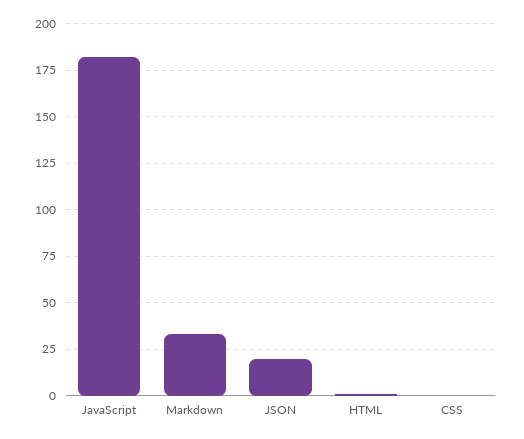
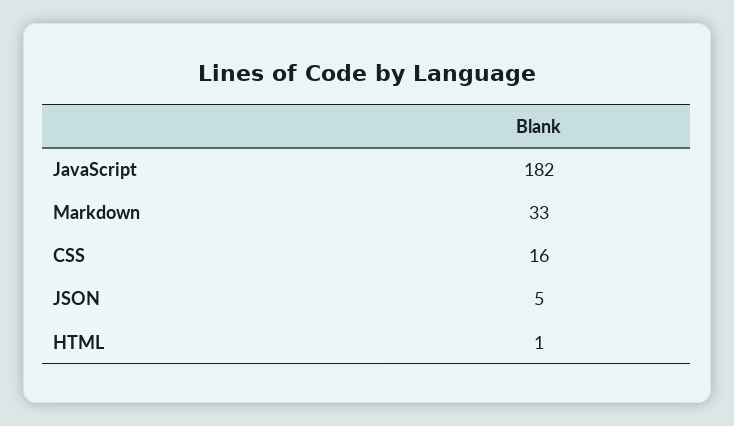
JSON: 20 -> 5
CSS: 0 -> 16

